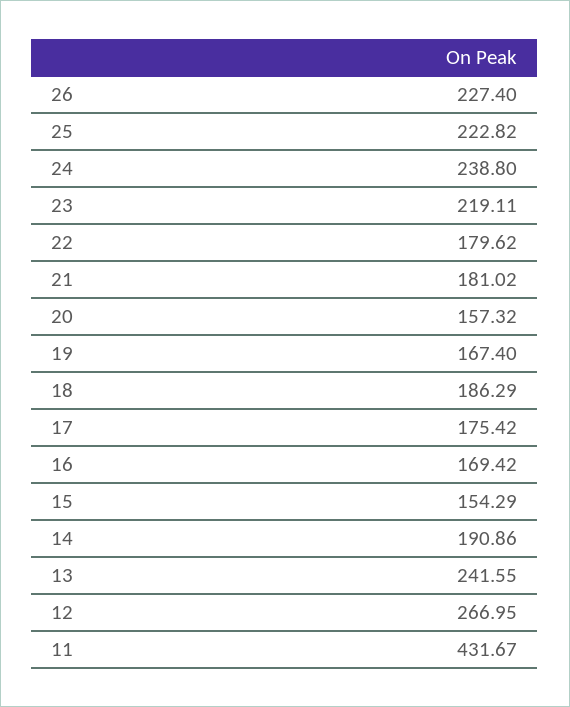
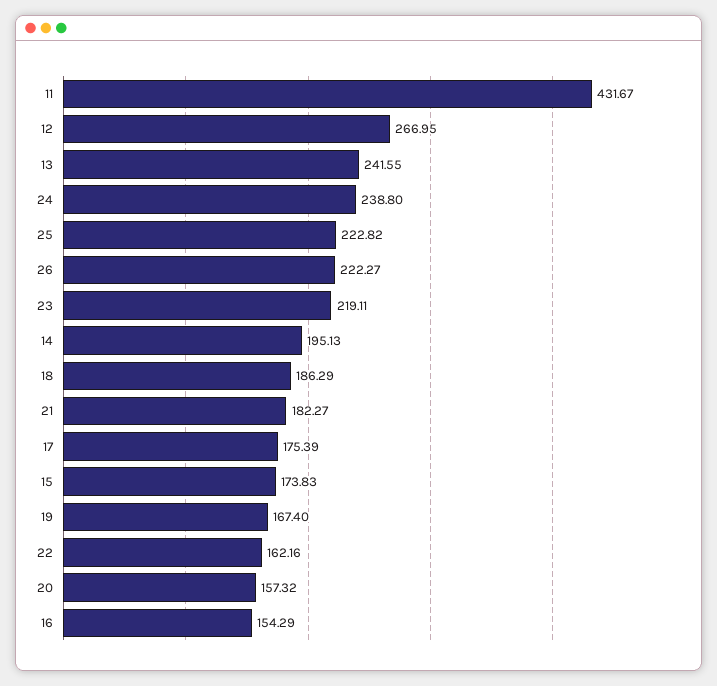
26: 227.4 -> 222.27
22: 179.62 -> 162.16
21: 181.02 -> 182.27
17: 175.42 -> 175.39
16: 169.42 -> 154.29
15: 154.29 -> 173.83
14: 190.86 -> 195.13

